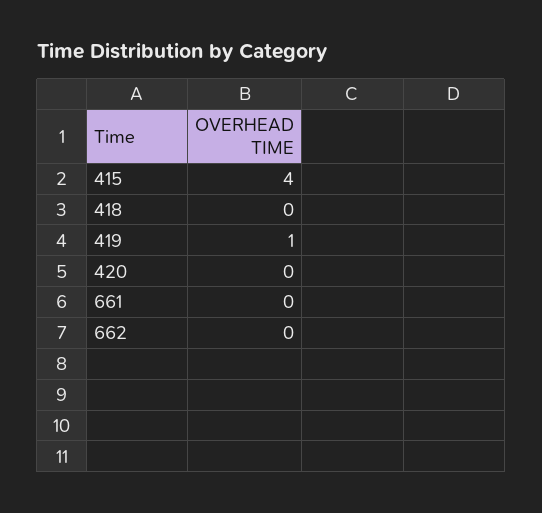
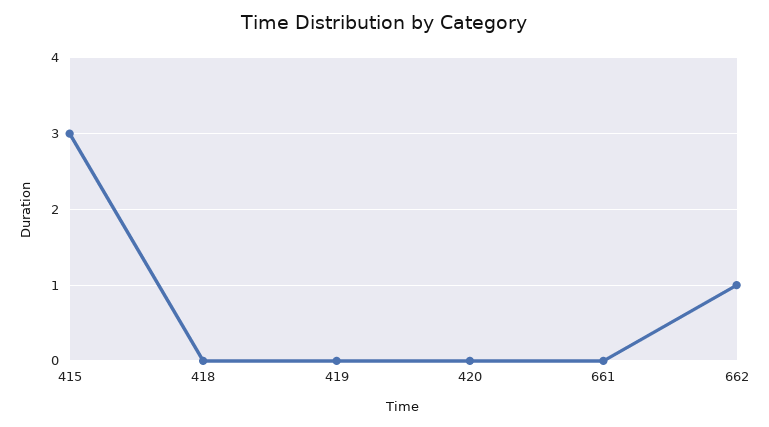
415: 4 -> 3
419: 1 -> 0
662: 0 -> 1

